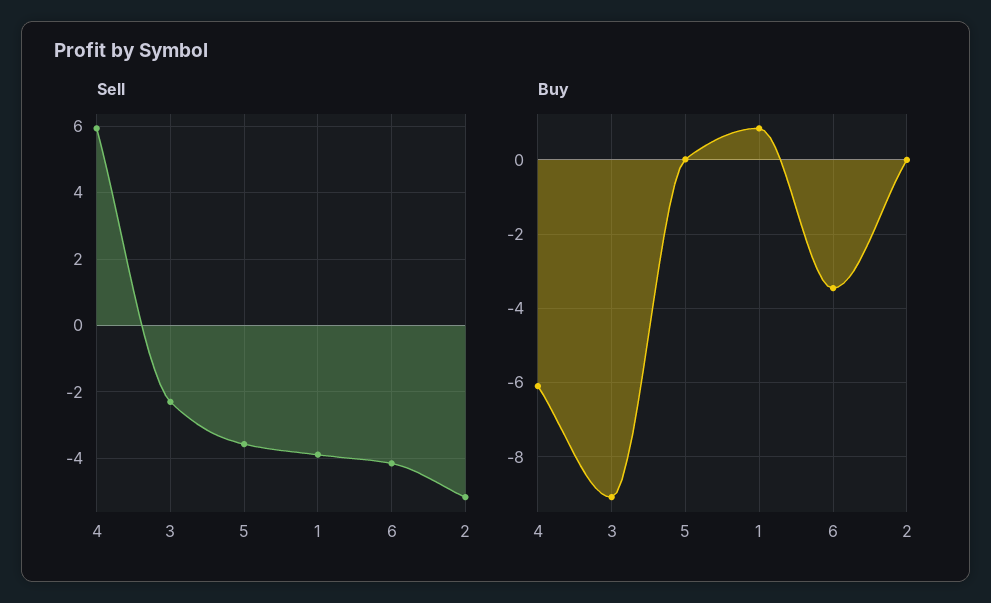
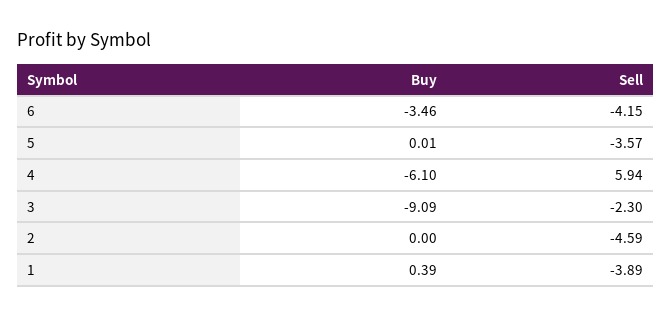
Sell, 2: -5.2 -> -4.59
Buy, 1: 0.8 -> 0.39

